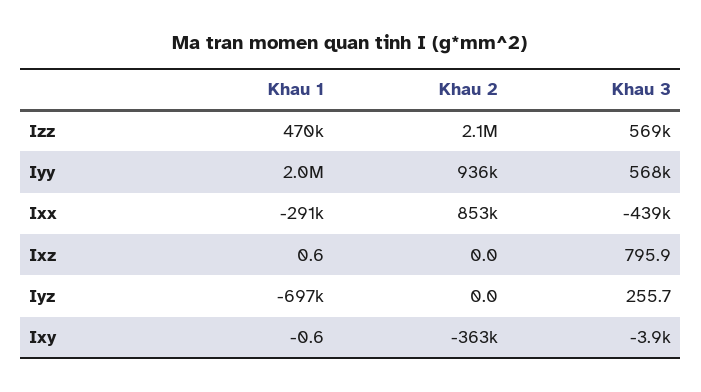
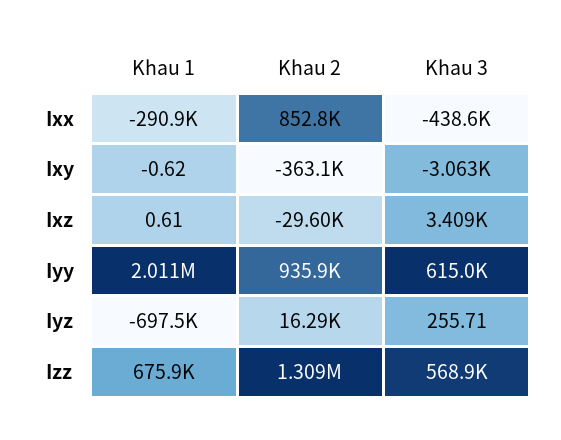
Khau 1, Izz: 470000 -> 675900
Khau 2, Izz: 2100000 -> 1309000
Khau 3, Iyy: 568000 -> 615000
Khau 2, Ixz: 0 -> -29600
Khau 3, Ixz: 795.9 -> 3409
Khau 2, Iyz: 0 -> 16290
Khau 3, Ixy: -3900 -> -3063

